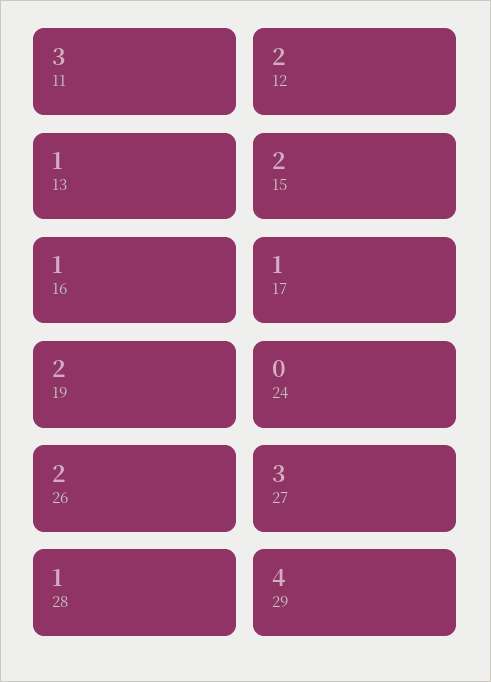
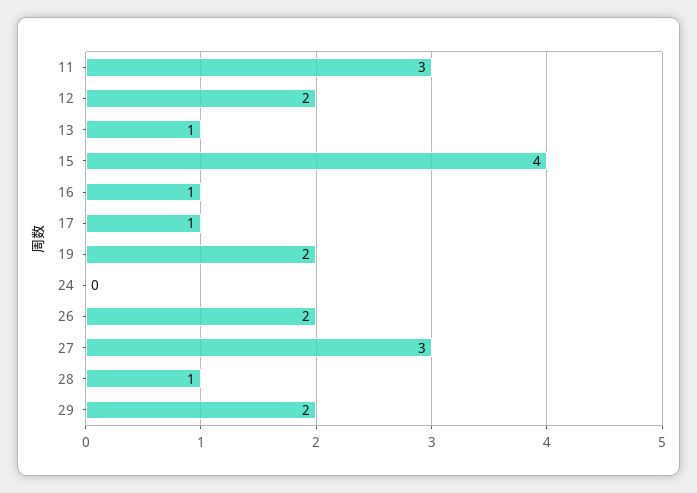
15: 2 -> 4
29: 4 -> 2

